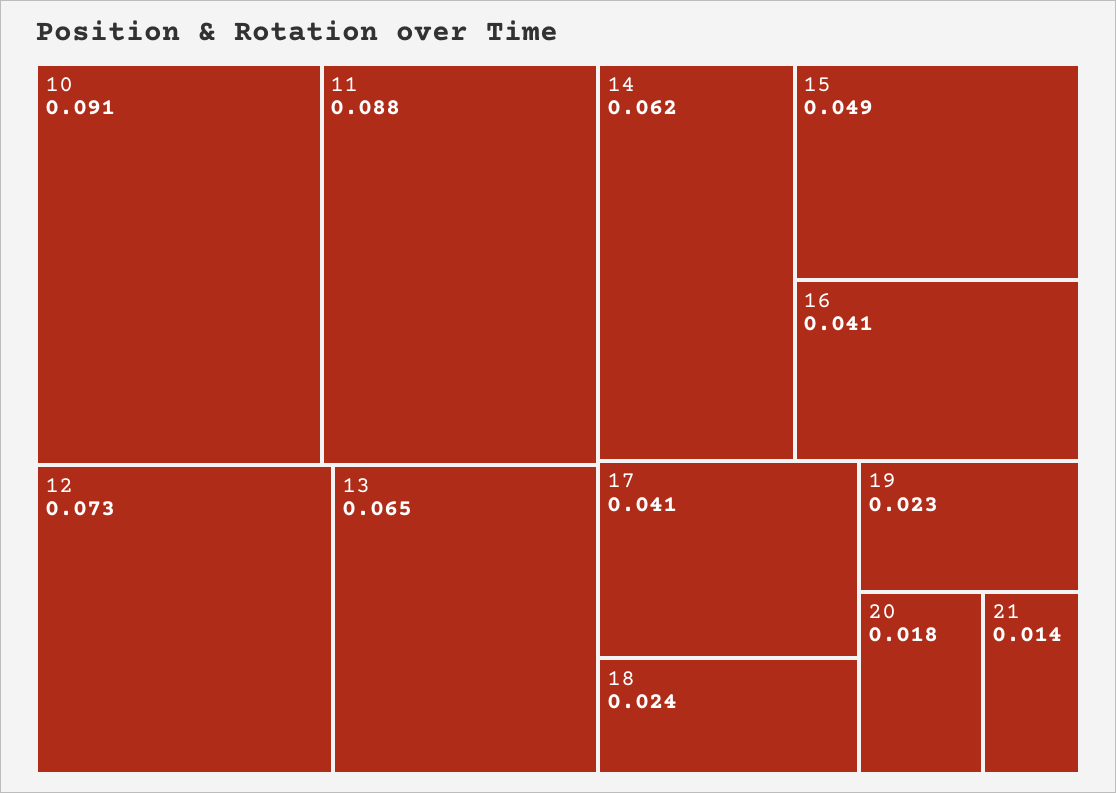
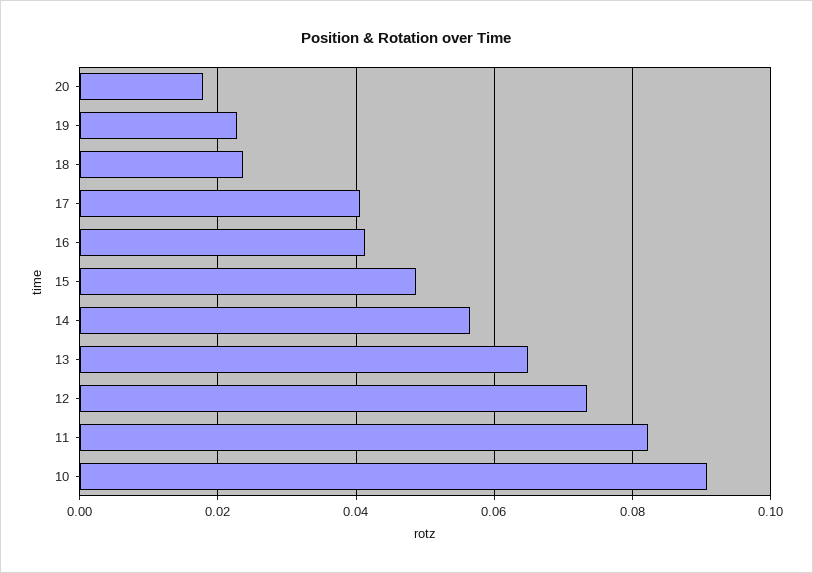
11: 0.088 -> 0.082
14: 0.062 -> 0.056
21: 0.014 -> none

